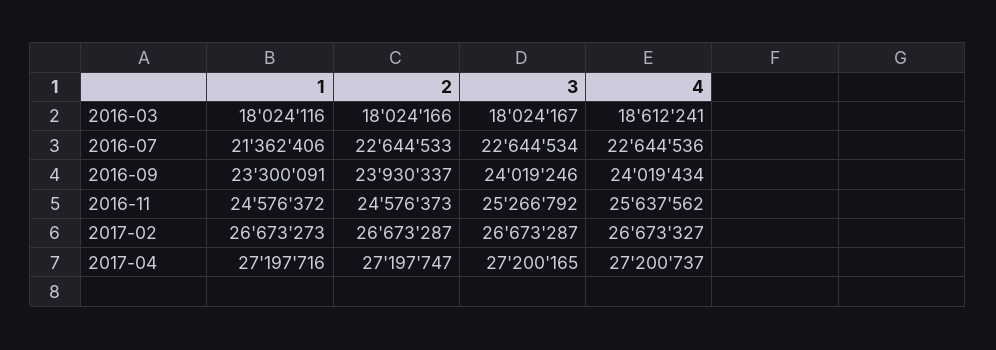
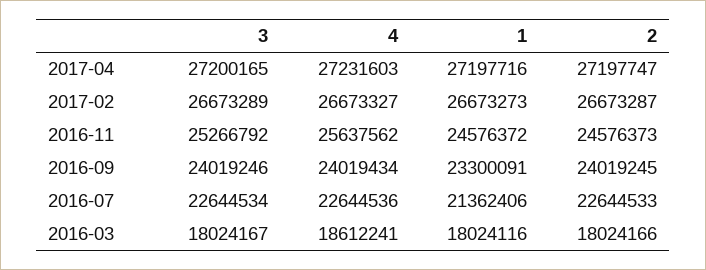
2, 2016-09: 23930337 -> 24019245
3, 2017-02: 26673287 -> 26673289
4, 2017-04: 27200737 -> 27231603

